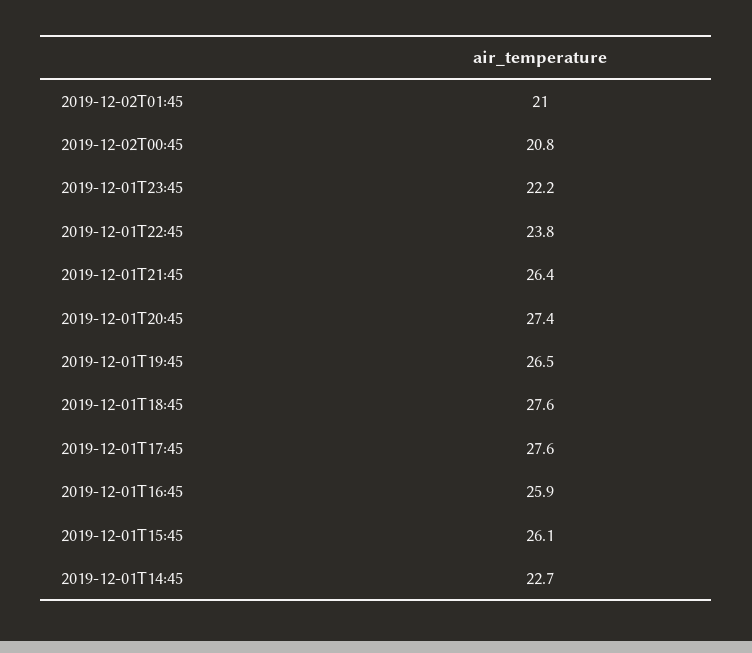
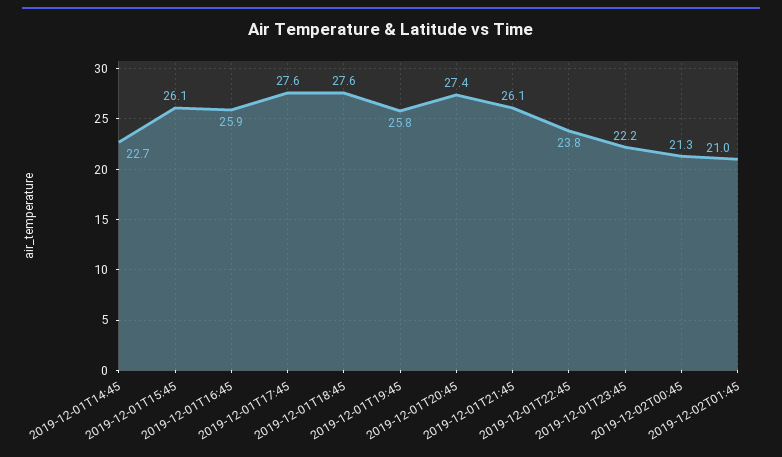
2019-12-02T00:45: 20.8 -> 21.3
2019-12-01T21:45: 26.4 -> 26.1
2019-12-01T19:45: 26.5 -> 25.8

